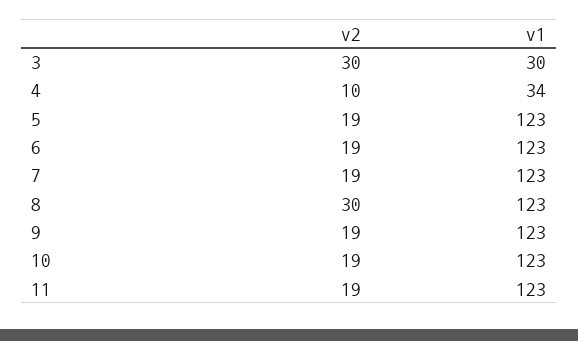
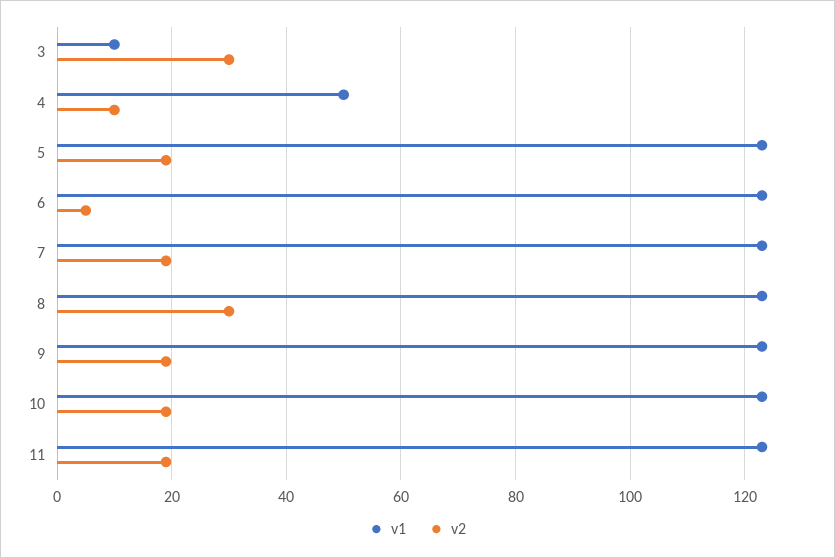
v1, 3: 30 -> 10
v1, 4: 34 -> 50
v2, 6: 19 -> 5

